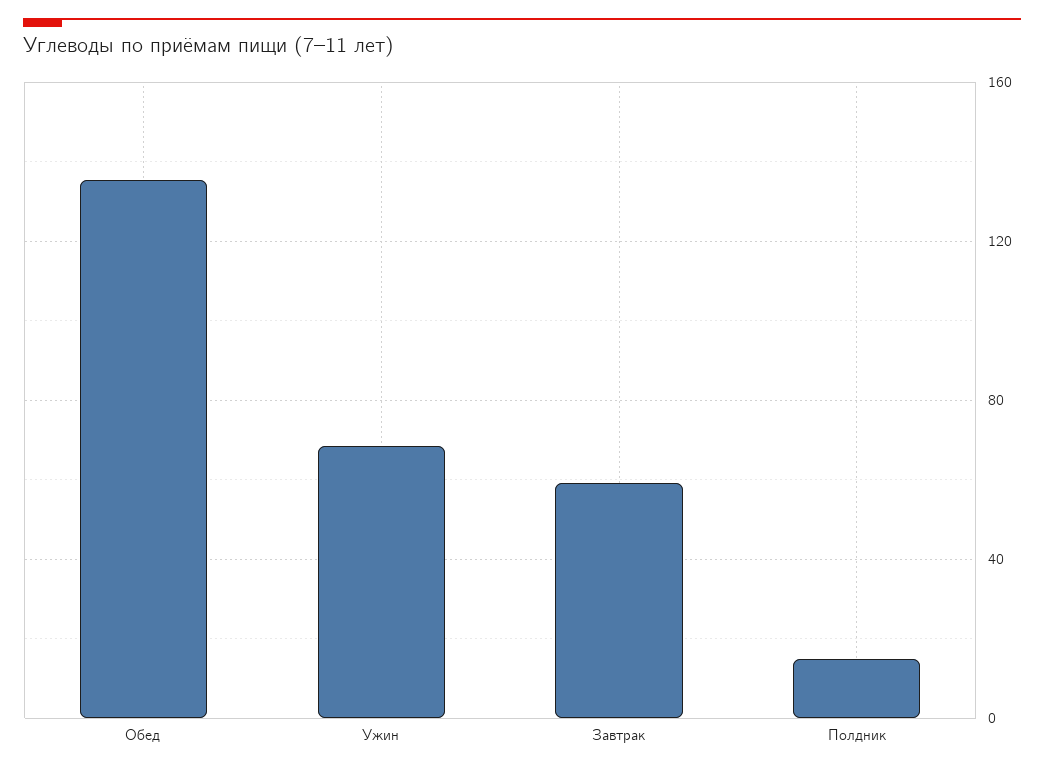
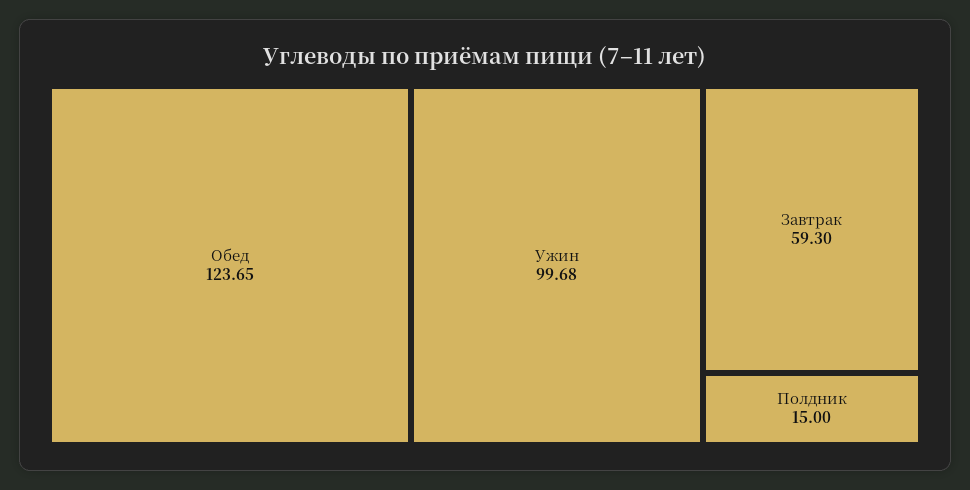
Обед: 135 -> 123.65
Ужин: 70 -> 99.68

